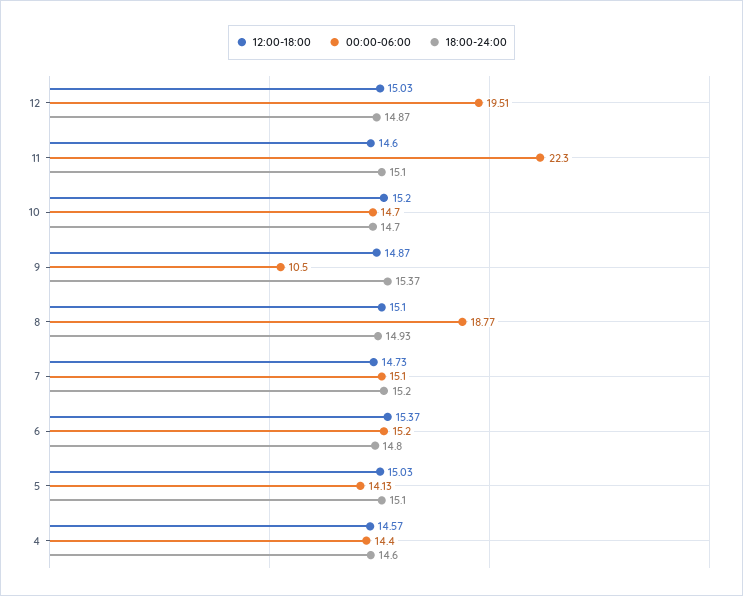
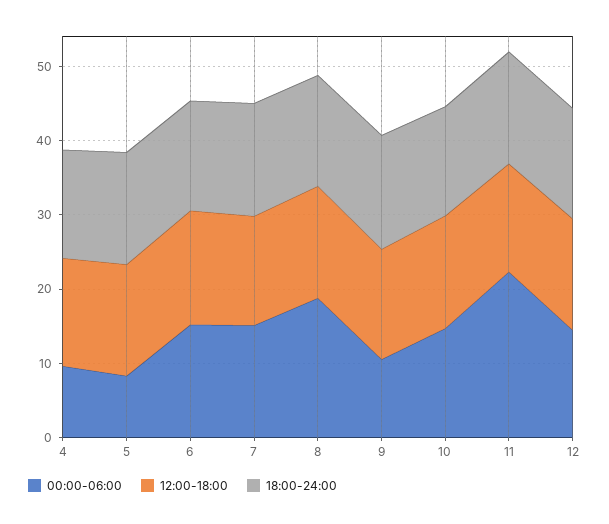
00:00-06:00, 12: 19.51 -> 14
00:00-06:00, 5: 14.13 -> 8
00:00-06:00, 4: 14.4 -> 10

